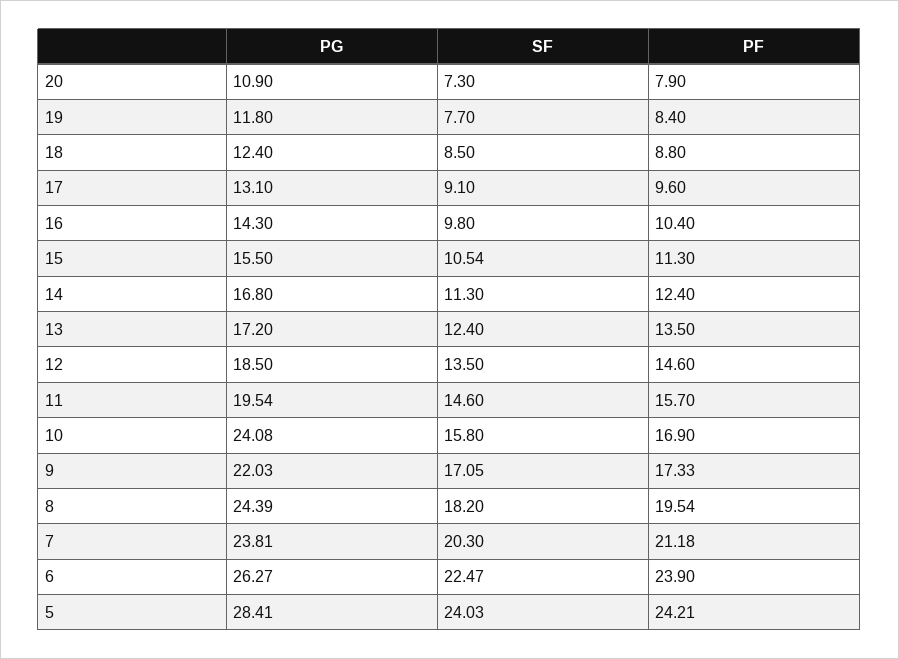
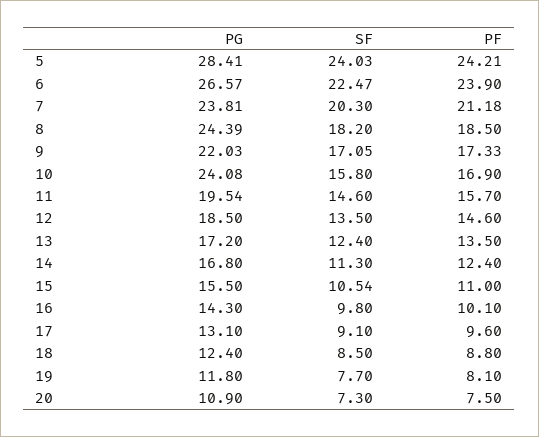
PF, 20: 7.9 -> 7.5
PF, 19: 8.4 -> 8.1
PF, 16: 10.4 -> 10.1
PF, 15: 11.3 -> 11
PF, 8: 19.54 -> 18.5
PG, 6: 26.27 -> 26.57

